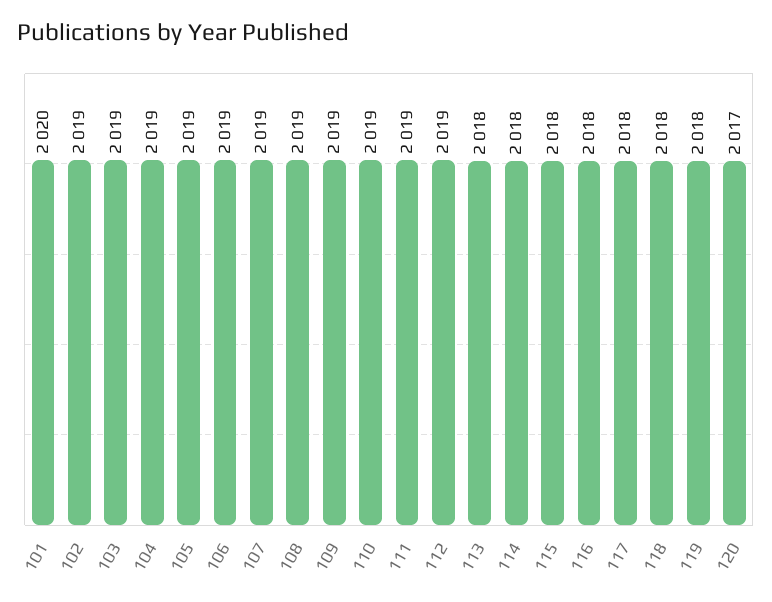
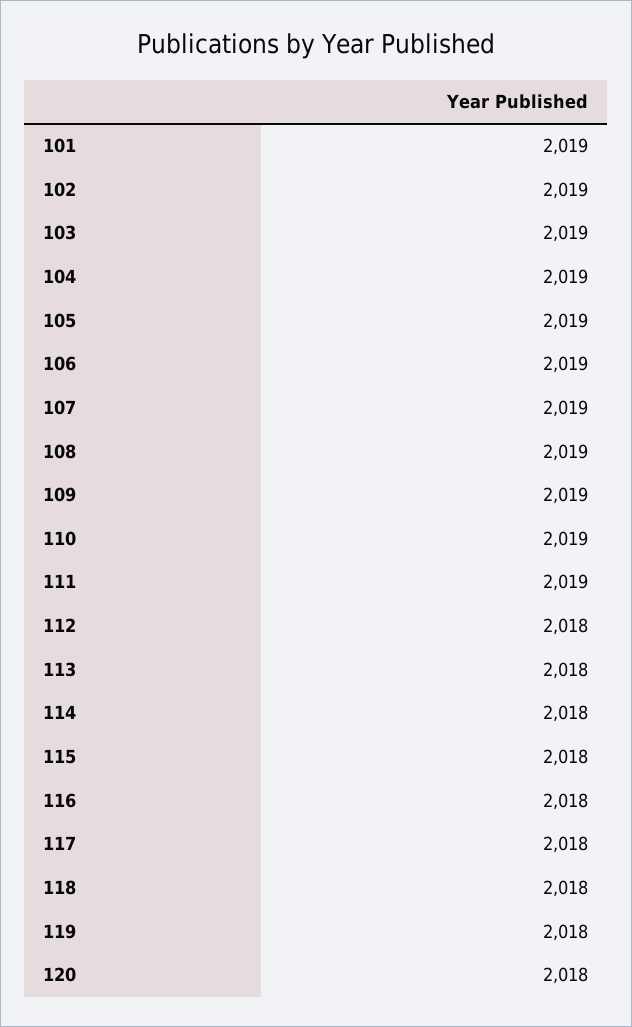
101: 2020 -> 2019
112: 2019 -> 2018
120: 2017 -> 2018

